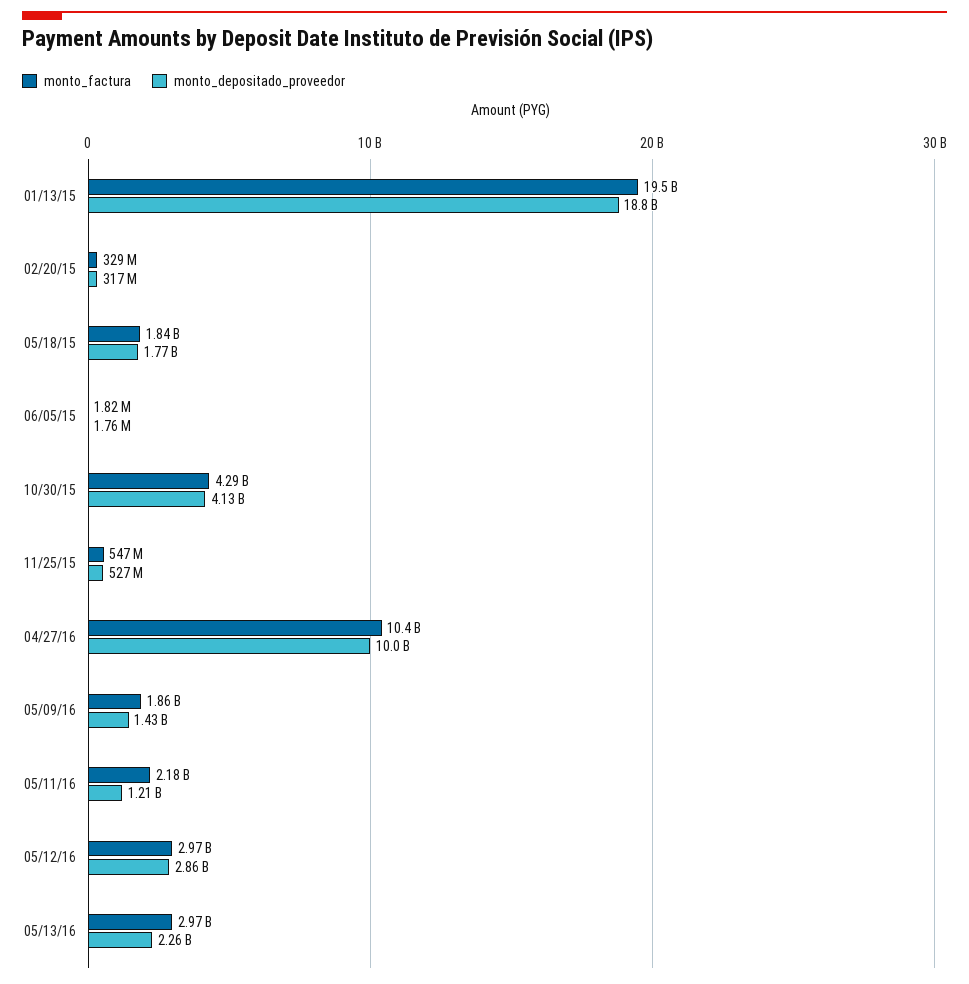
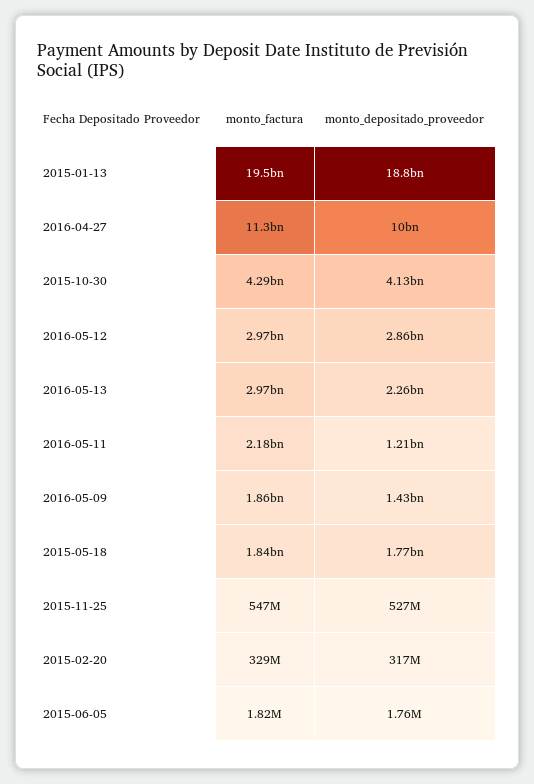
monto_factura, 04/27/16: 10400000000 -> 11300000000

